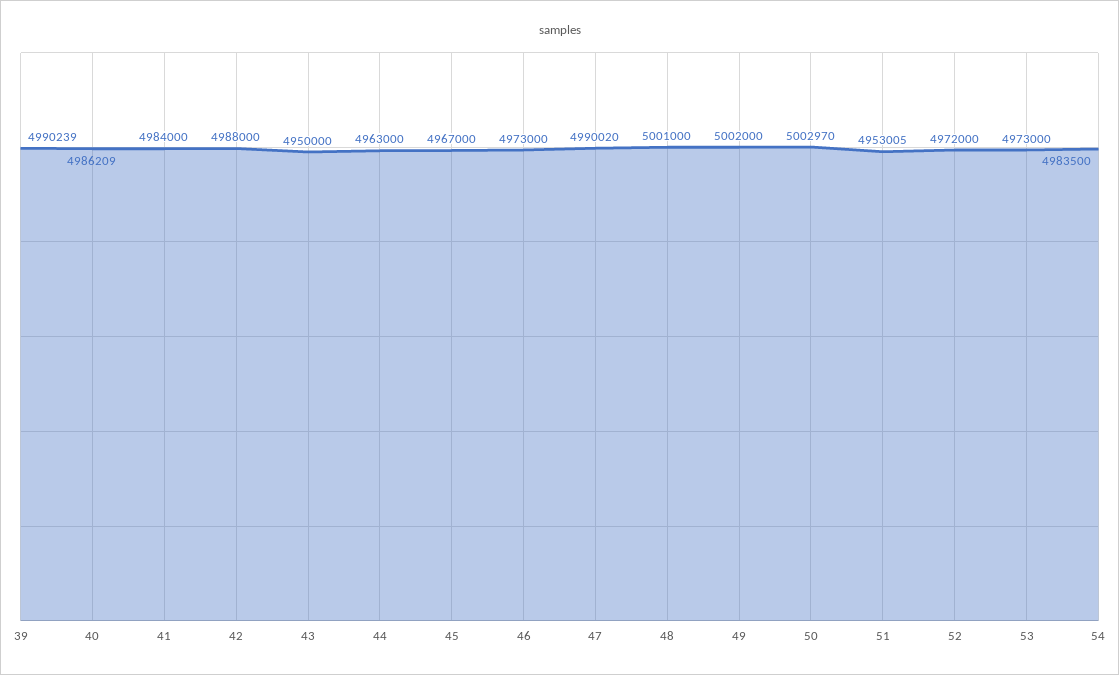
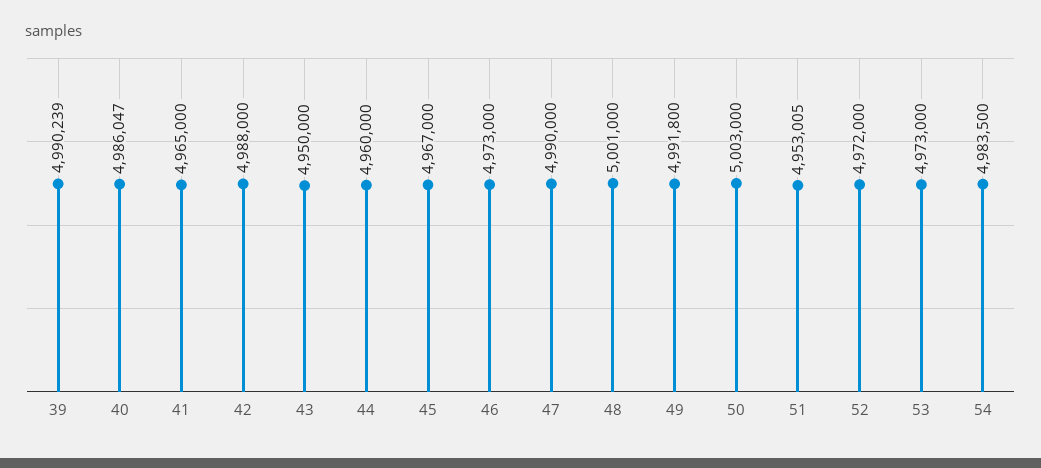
40: 4986209 -> 4986047
41: 4984000 -> 4965000
44: 4963000 -> 4960000
47: 4990020 -> 4990000
49: 5002000 -> 4991800
50: 5002970 -> 5003000

